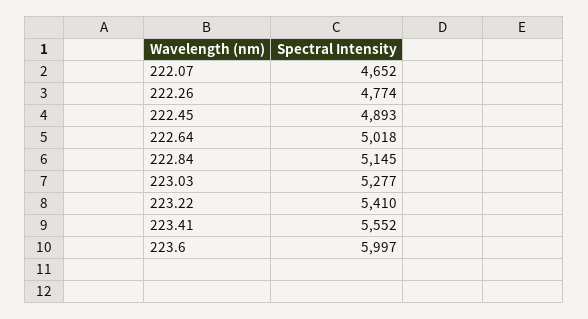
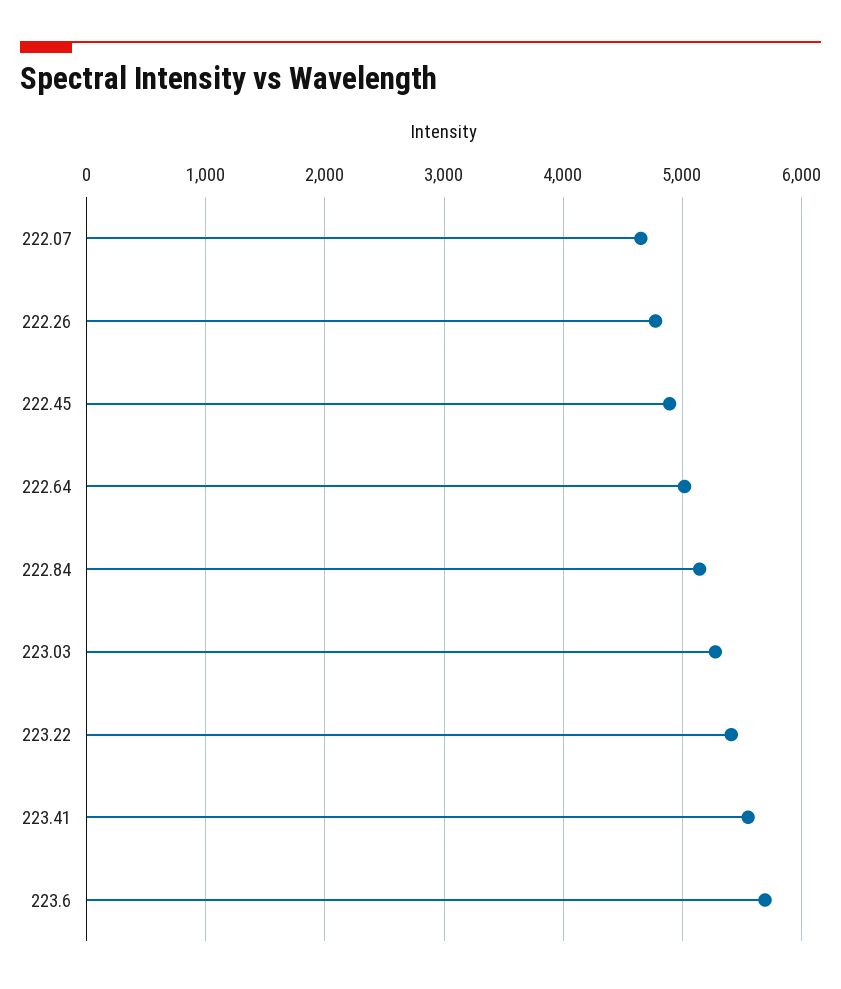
223.6: 5997 -> 5700

